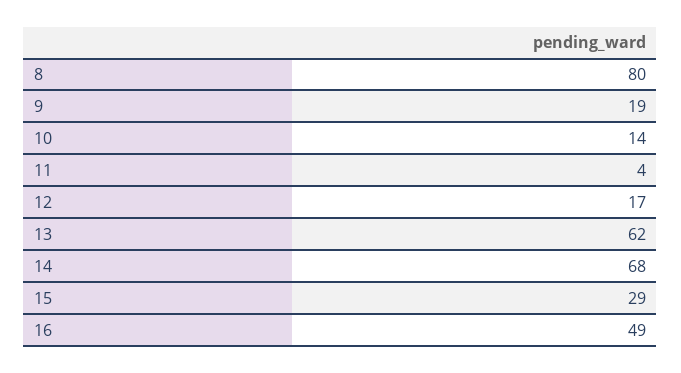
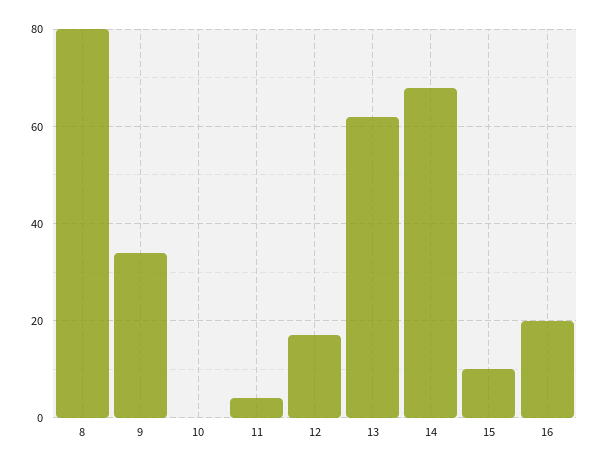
9: 19 -> 35
10: 14 -> 0
15: 29 -> 10
16: 49 -> 20

